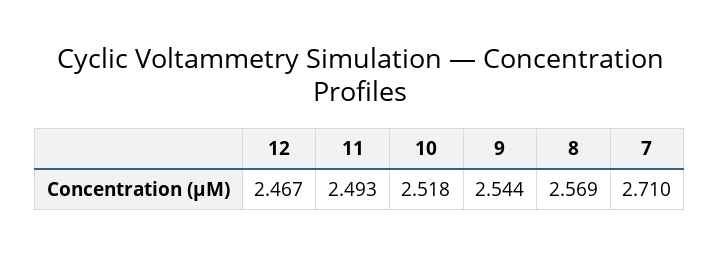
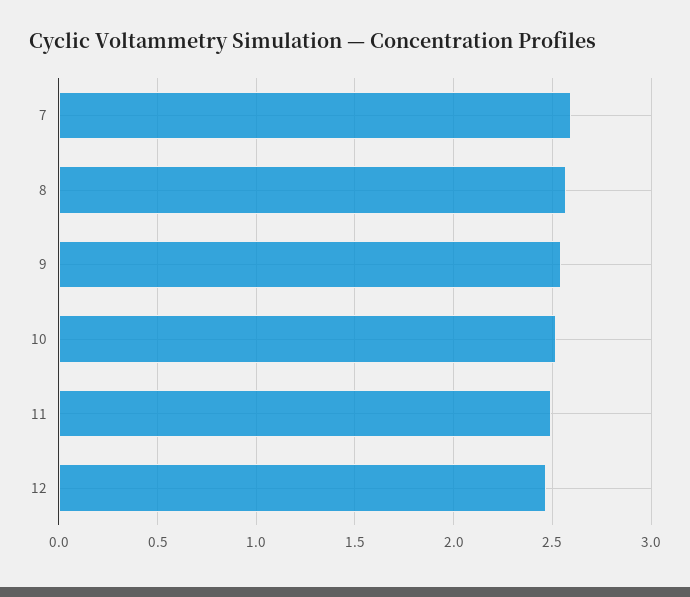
7: 2.71 -> 2.6

